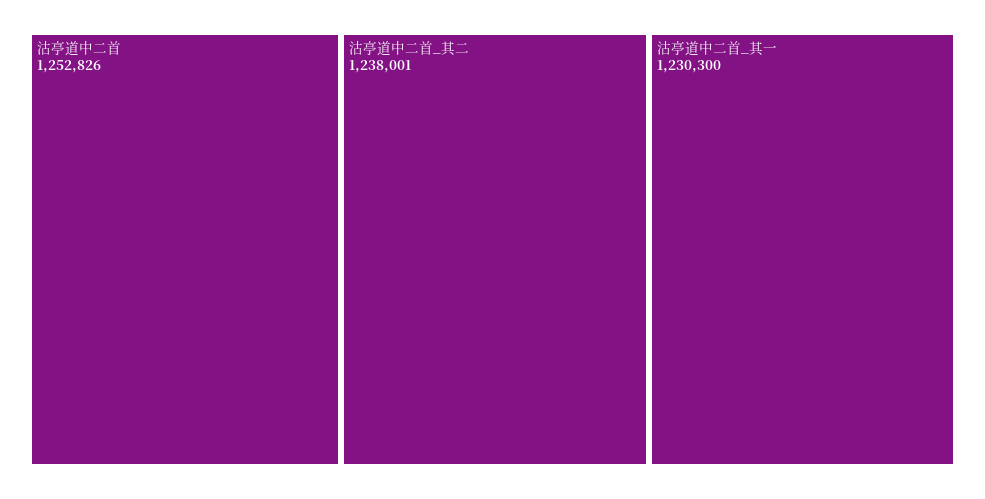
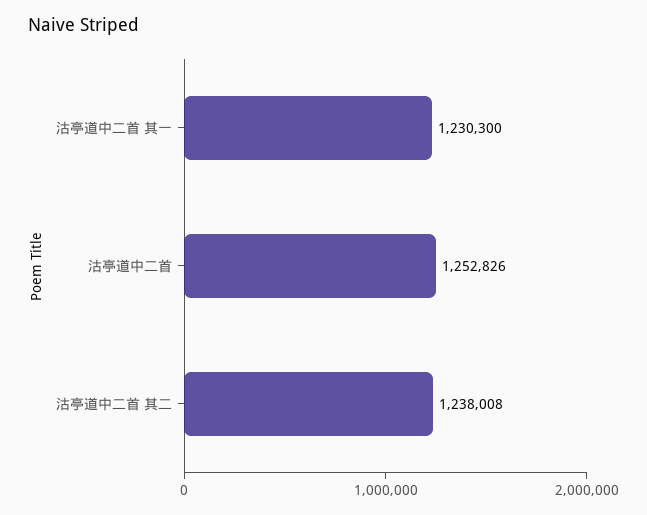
沽亭道中二首_其二: 1238001 -> 1238008

